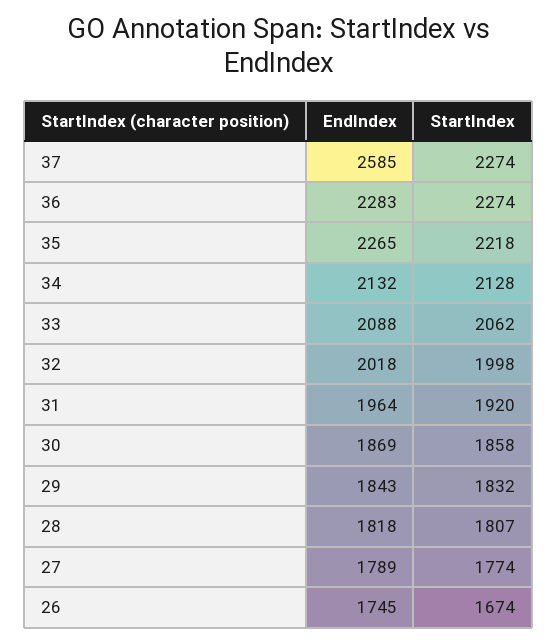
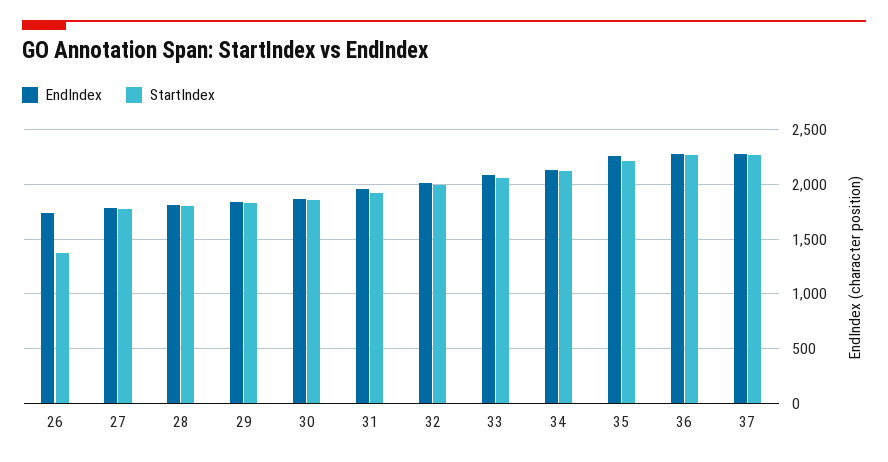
EndIndex, 37: 2585 -> 2300
StartIndex, 26: 1674 -> 1400

